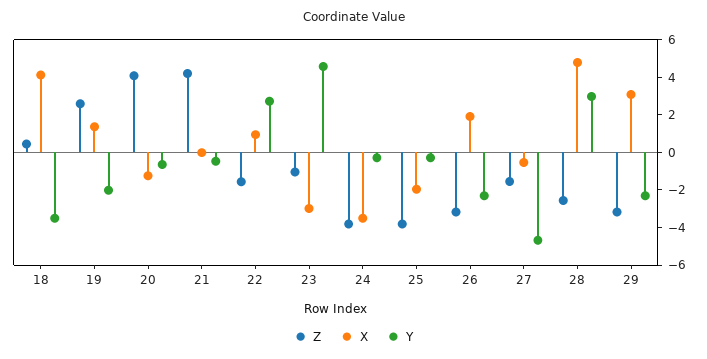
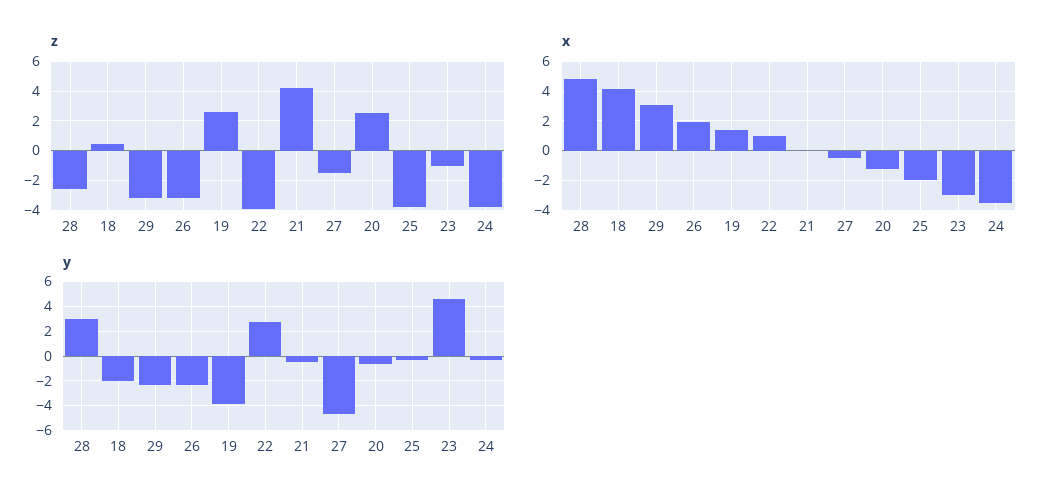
Y, 18: -3.5 -> -2
Y, 19: -2 -> -4
Z, 20: 4 -> 2.5
Z, 22: -1.5 -> -4

